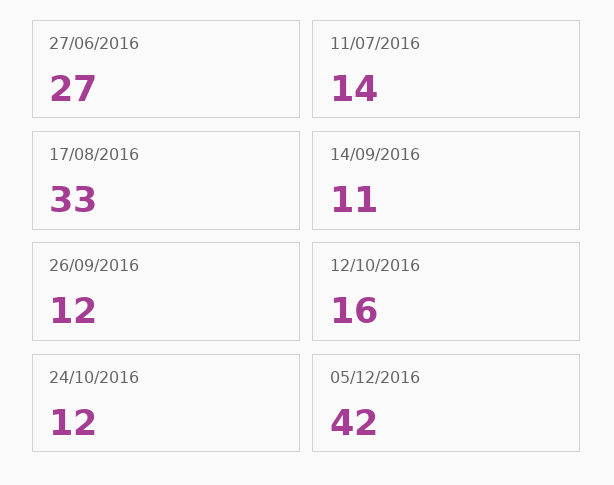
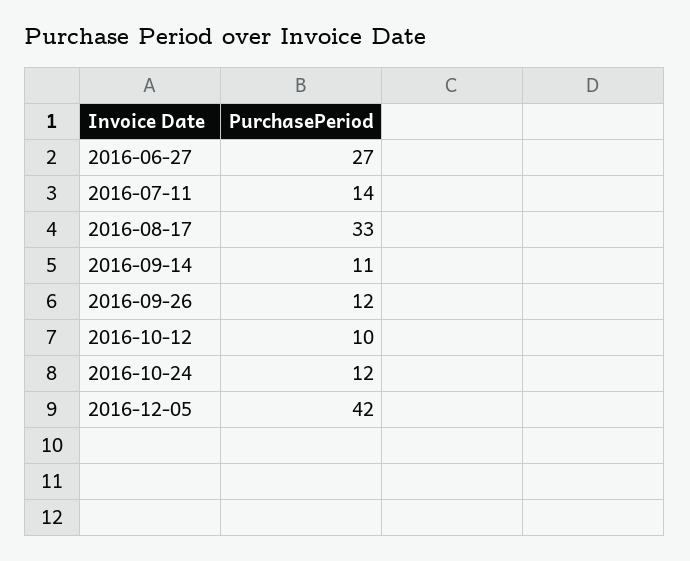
12/10/2016: 16 -> 10

